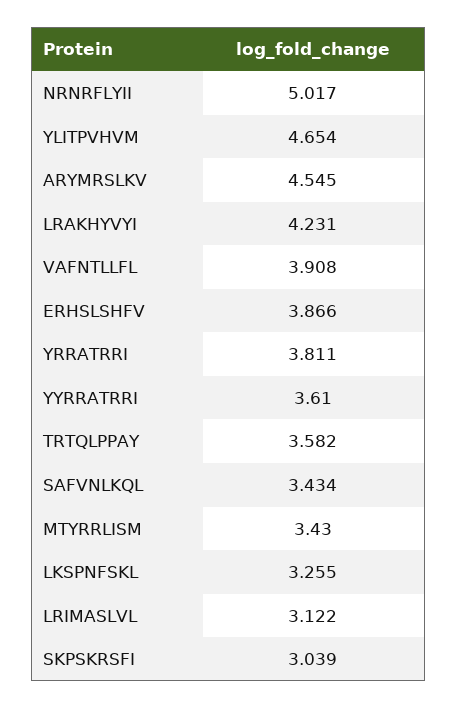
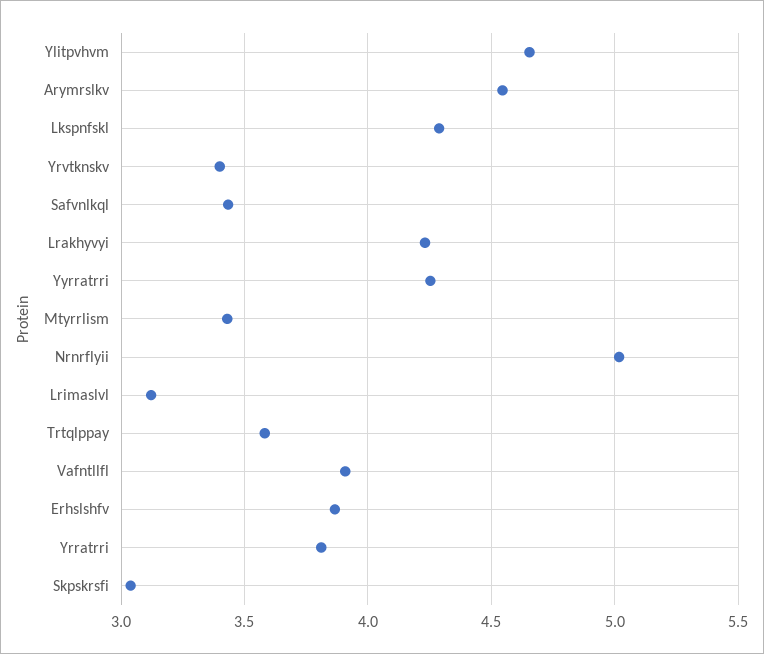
YYRRATRRI: 3.61 -> 4.25
LKSPNFSKL: 3.255 -> 4.3
Yrvtknskv: none -> 3.4

